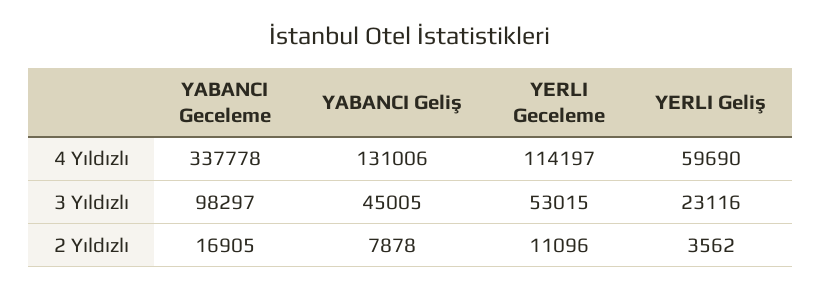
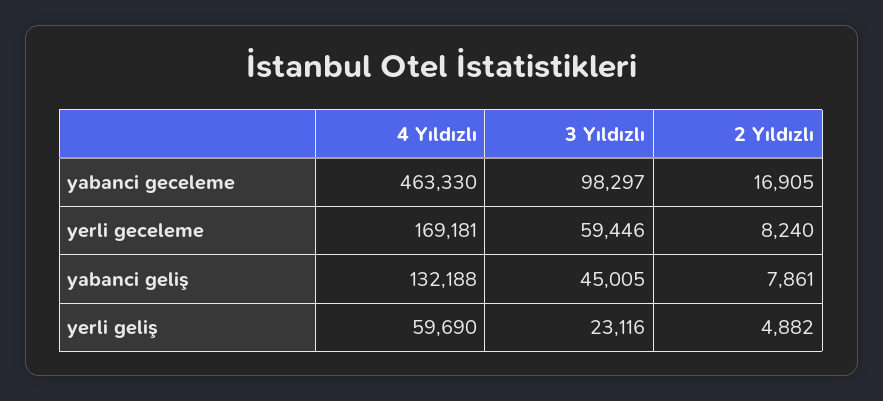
YABANCI Geceleme, 4 Yıldızlı: 337778 -> 463330
YABANCI Geliş, 4 Yıldızlı: 131006 -> 132188
YERLI Geceleme, 4 Yıldızlı: 114197 -> 169181
YERLI Geceleme, 3 Yıldızlı: 53015 -> 59446
YABANCI Geliş, 2 Yıldızlı: 7878 -> 7861
YERLI Geceleme, 2 Yıldızlı: 11096 -> 8240
YERLI Geliş, 2 Yıldızlı: 3562 -> 4882

